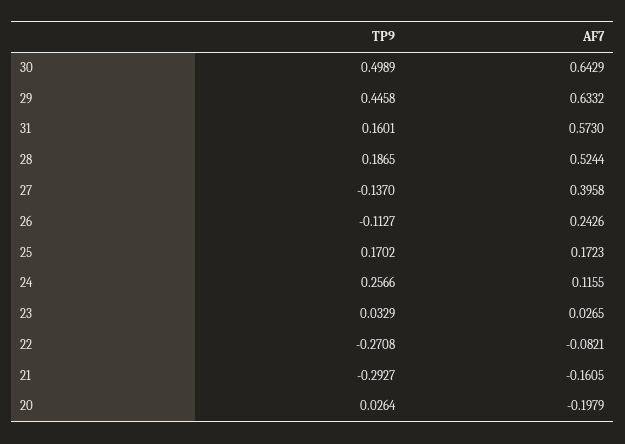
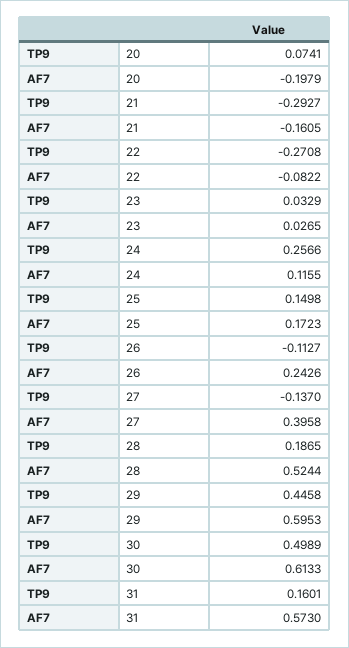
AF7, 30: 0.6429 -> 0.6133
AF7, 29: 0.6332 -> 0.5953
TP9, 25: 0.1702 -> 0.1498
AF7, 22: -0.0821 -> -0.0822
TP9, 20: 0.0264 -> 0.0741

